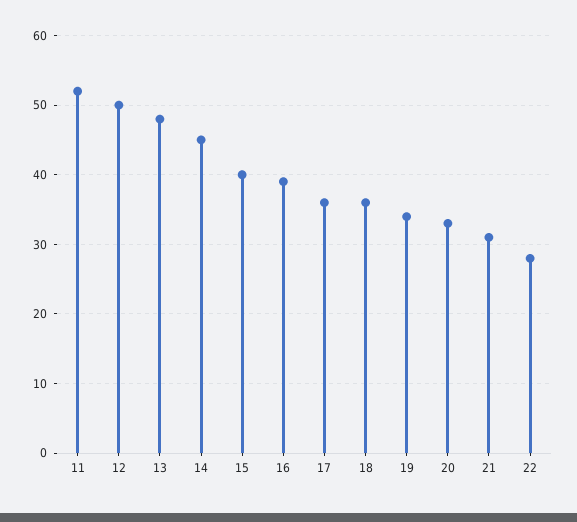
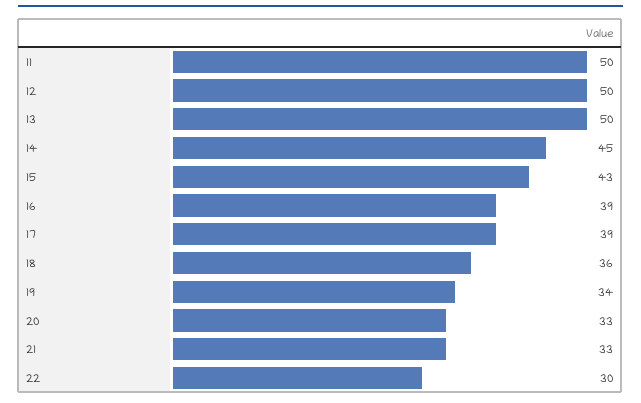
11: 52 -> 50
13: 48 -> 50
15: 40 -> 43
17: 36 -> 39
21: 31 -> 33
22: 28 -> 30

